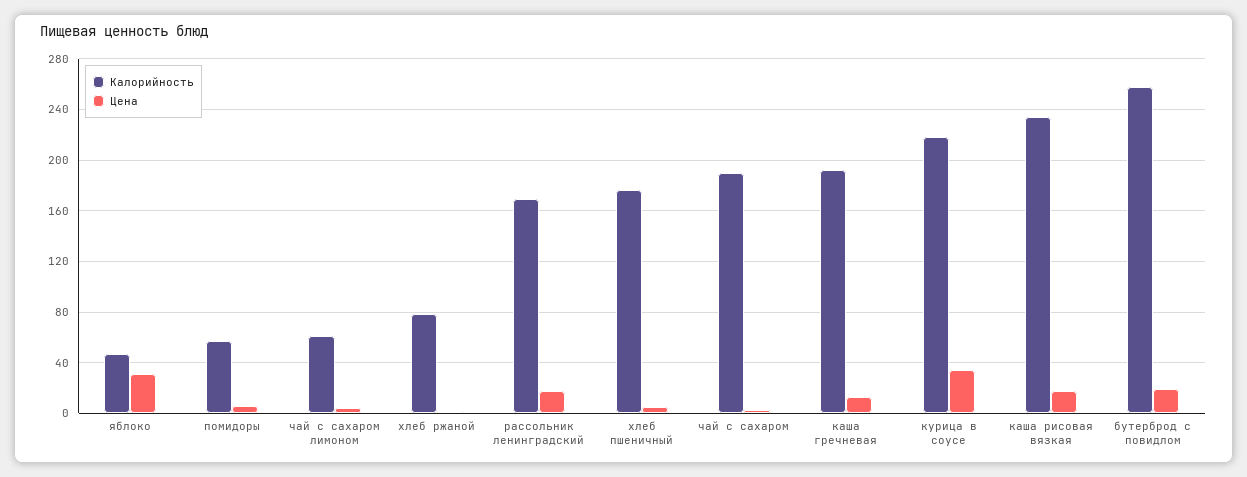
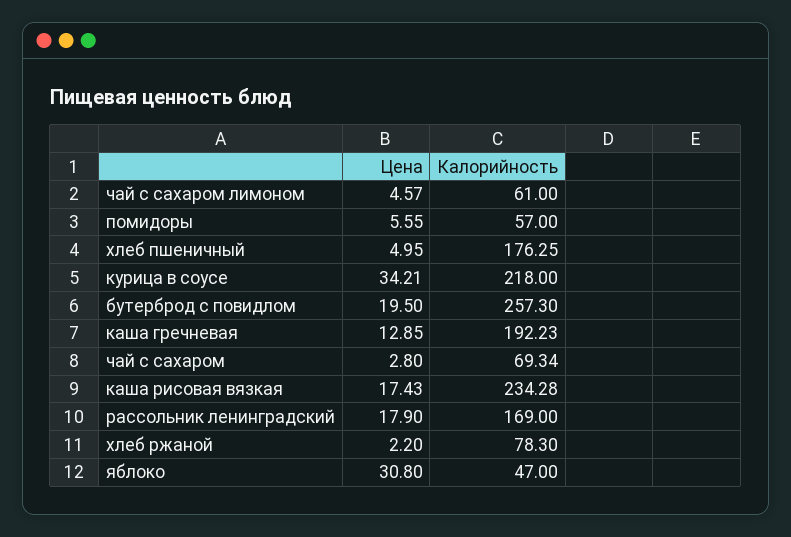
Калорийность, чай с сахаром: 190 -> 69.34

